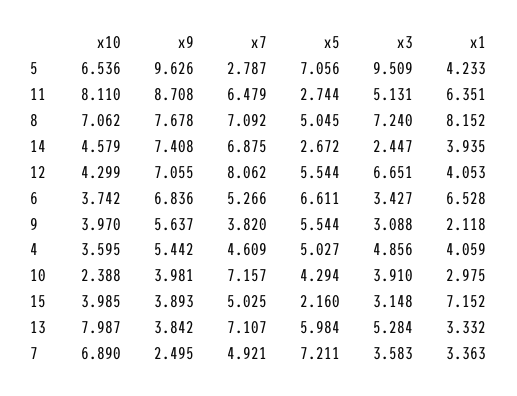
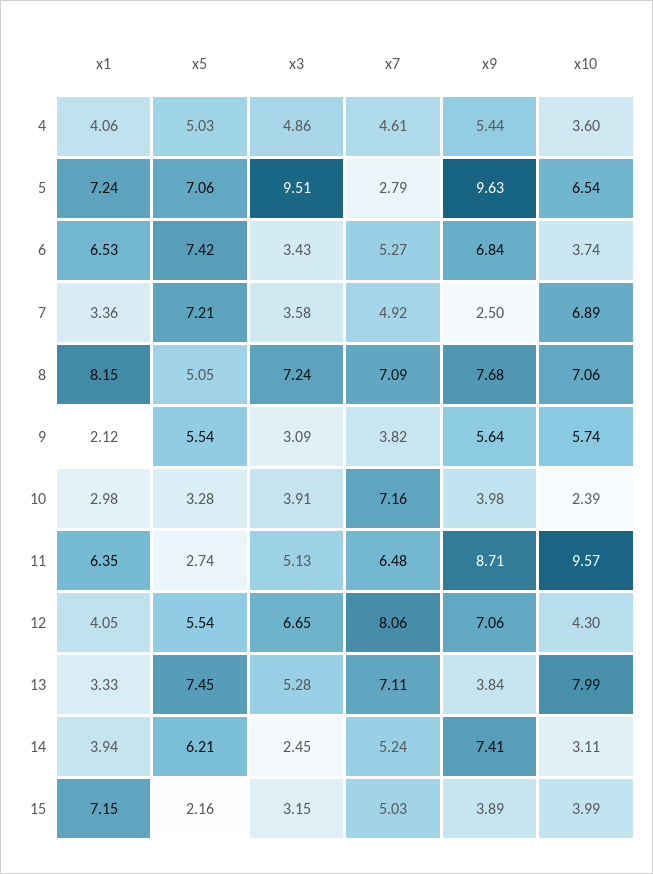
x1, 5: 4.233 -> 7.24
x10, 11: 8.11 -> 9.57
x10, 14: 4.579 -> 3.11
x7, 14: 6.875 -> 5.24
x5, 14: 2.672 -> 6.21
x5, 6: 6.611 -> 7.42
x10, 9: 3.97 -> 5.74
x5, 10: 4.294 -> 3.28
x5, 13: 5.984 -> 7.45

